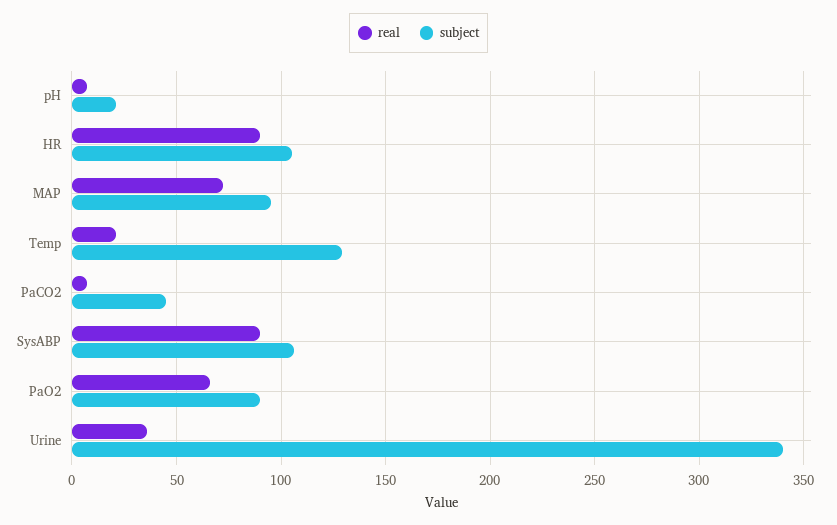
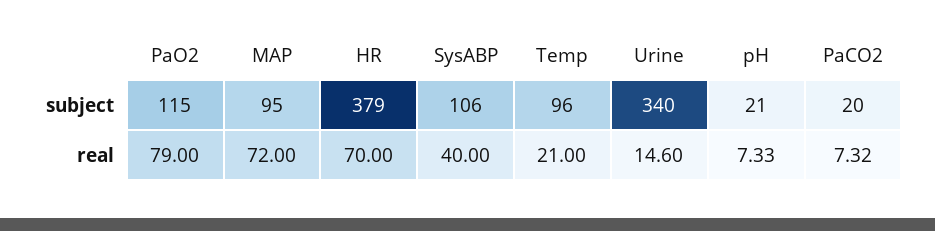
real, HR: 90 -> 70
subject, HR: 105 -> 379
subject, Temp: 130 -> 96
subject, PaCO2: 45 -> 20
real, SysABP: 90 -> 40
real, PaO2: 65 -> 79
subject, PaO2: 90 -> 115
real, Urine: 35 -> 14.6

